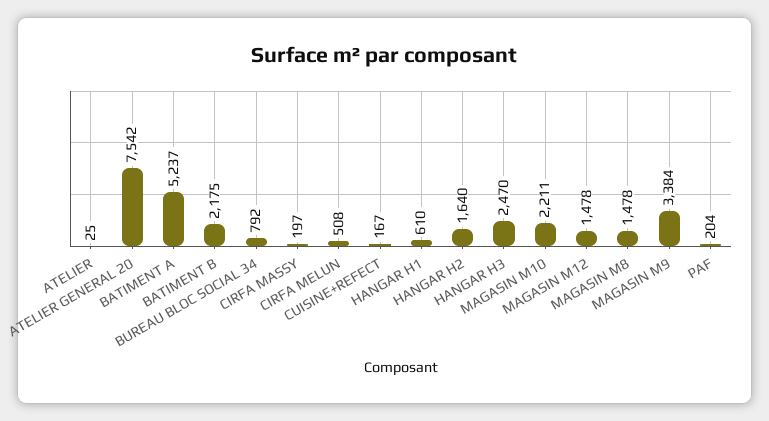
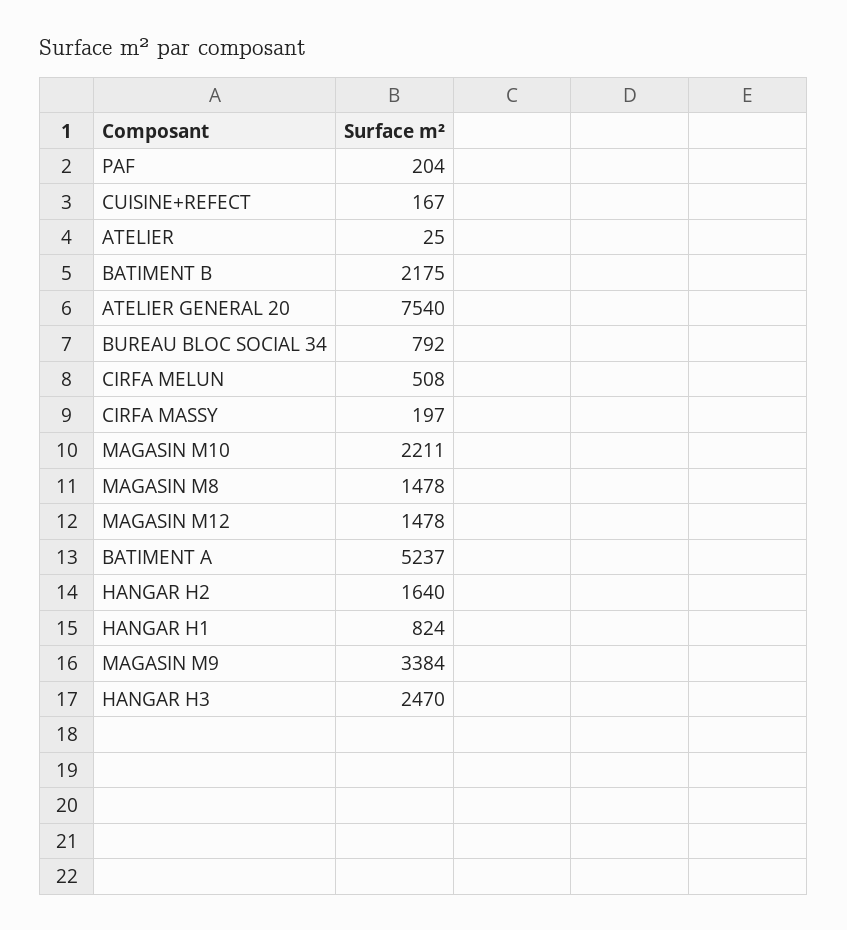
ATELIER GENERAL 20: 7542 -> 7540
HANGAR H1: 610 -> 824

